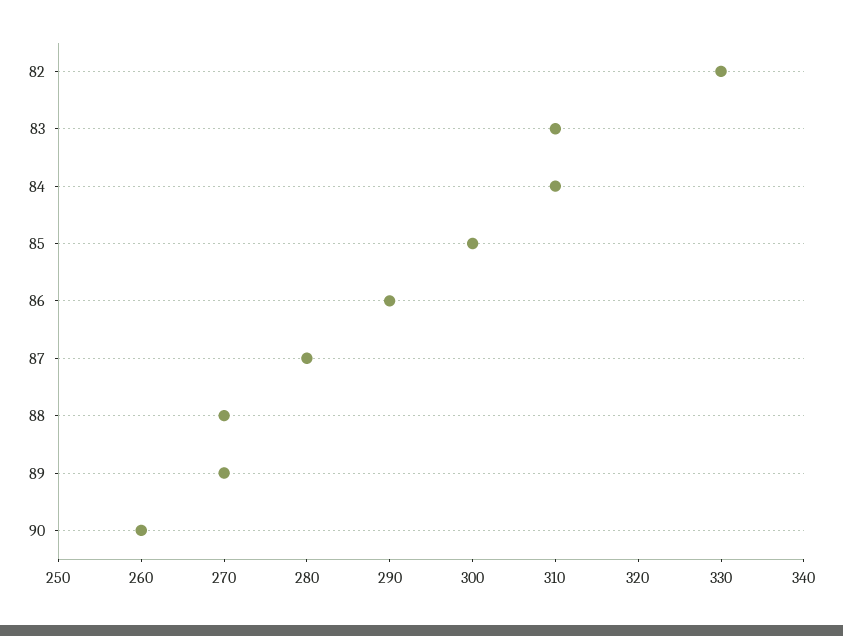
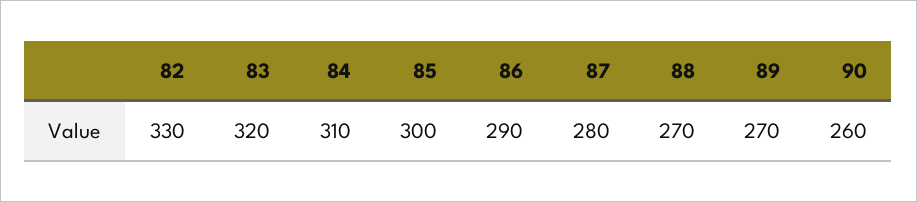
83: 310 -> 320

